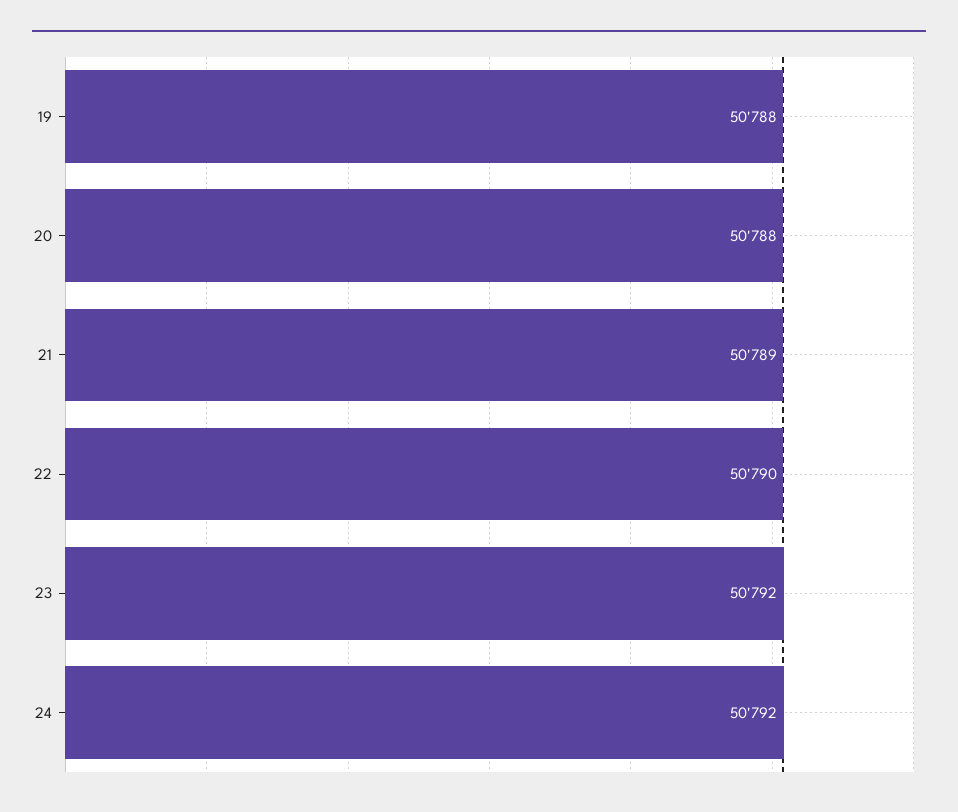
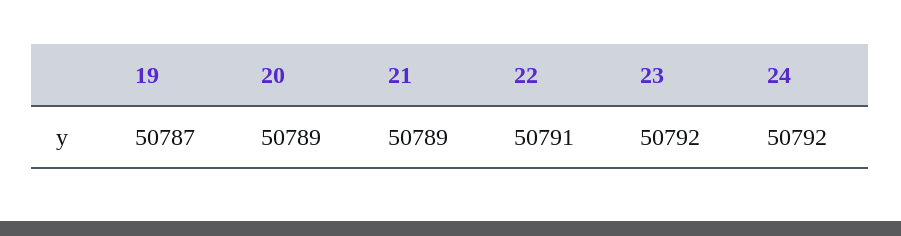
19: 50788 -> 50787
20: 50788 -> 50789
22: 50790 -> 50791

